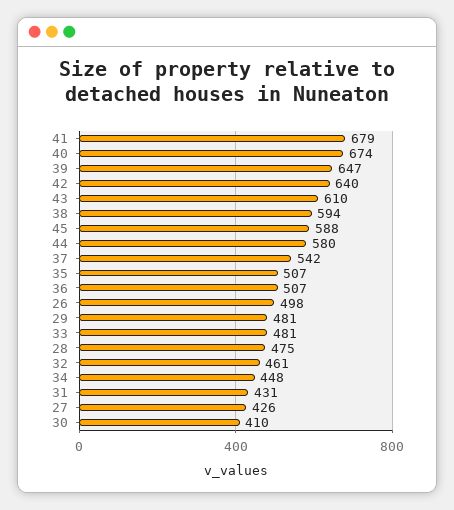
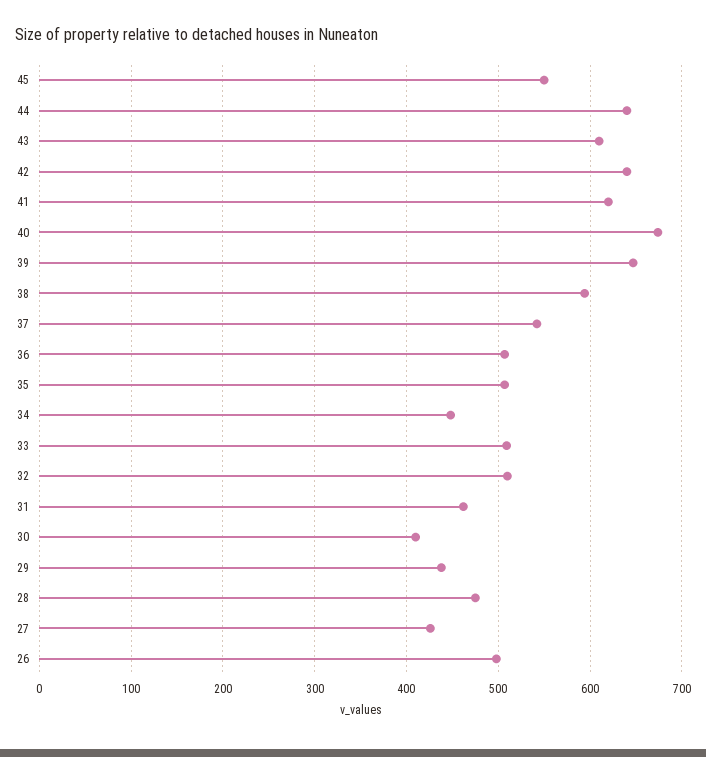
41: 679 -> 620
45: 588 -> 550
44: 580 -> 640
29: 481 -> 440
33: 481 -> 510
32: 461 -> 510
31: 431 -> 460

